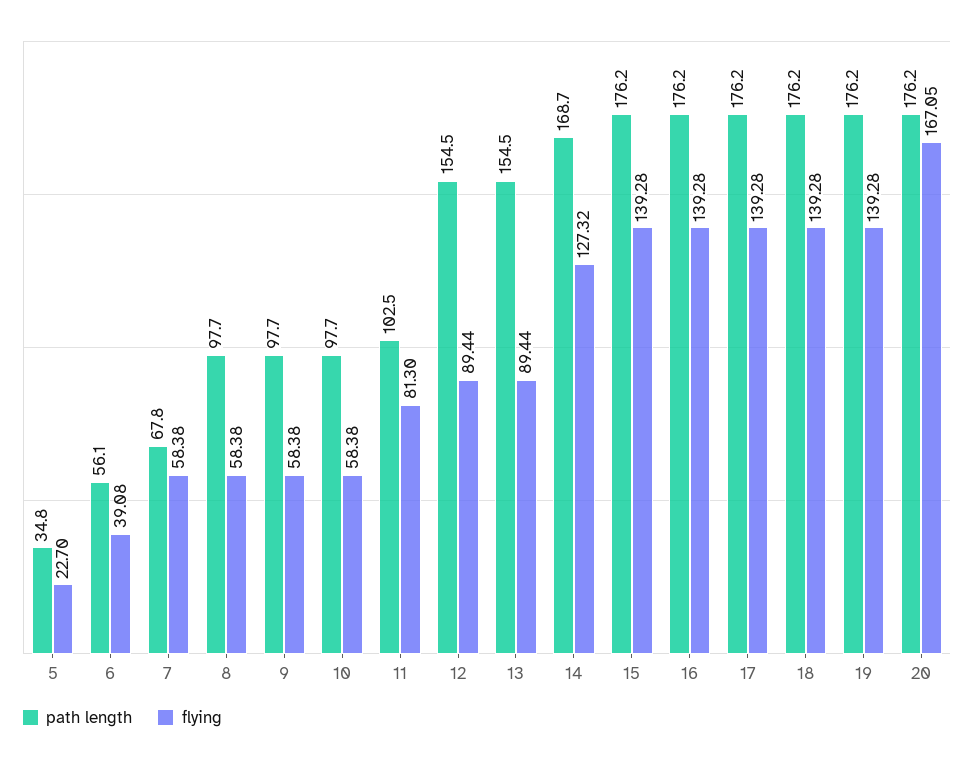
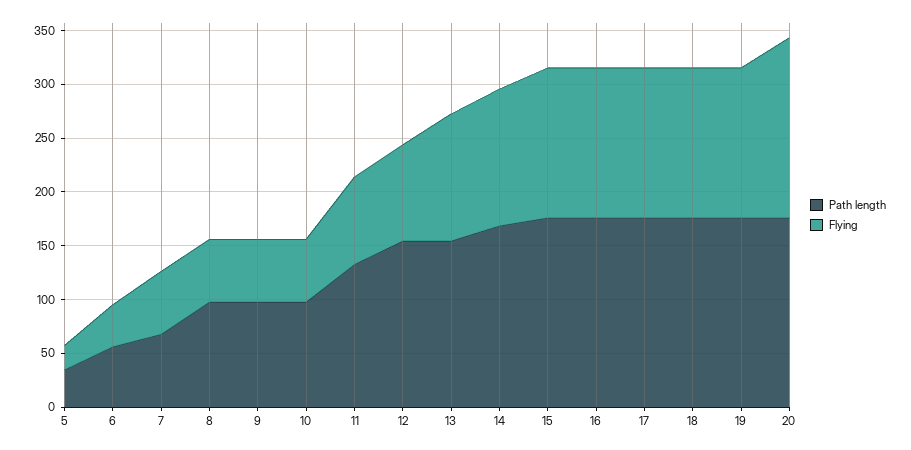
path length, 11: 102.5 -> 130
flying, 13: 89.44 -> 120

